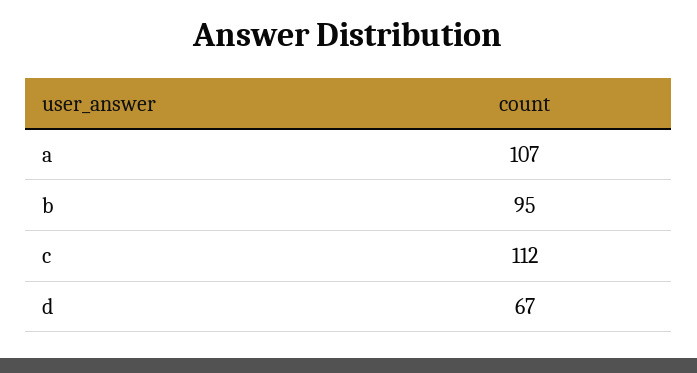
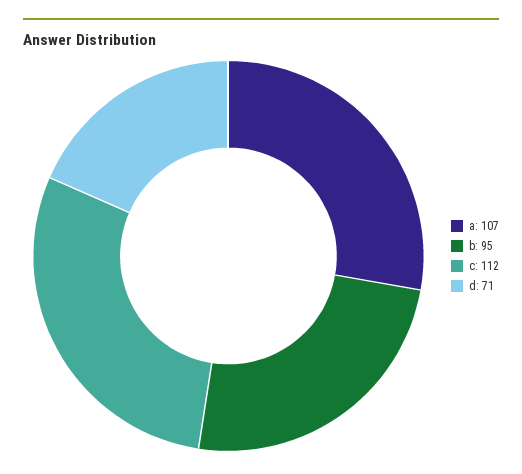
d: 67 -> 71

